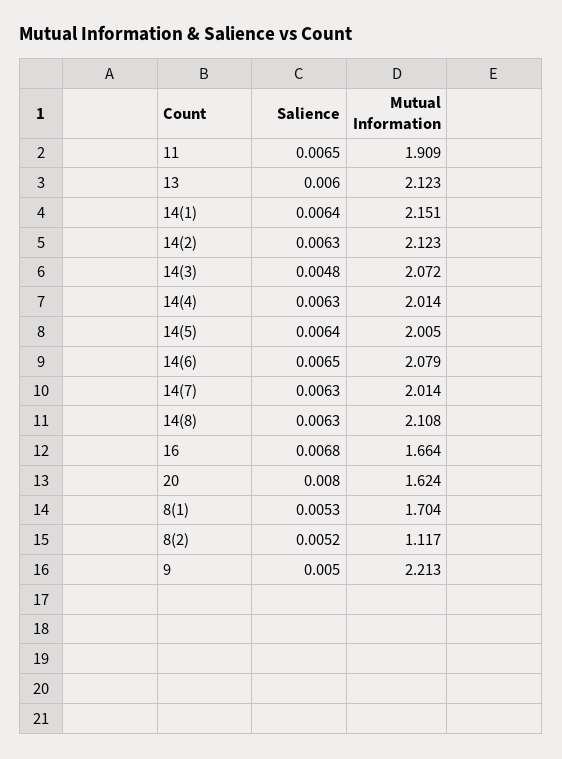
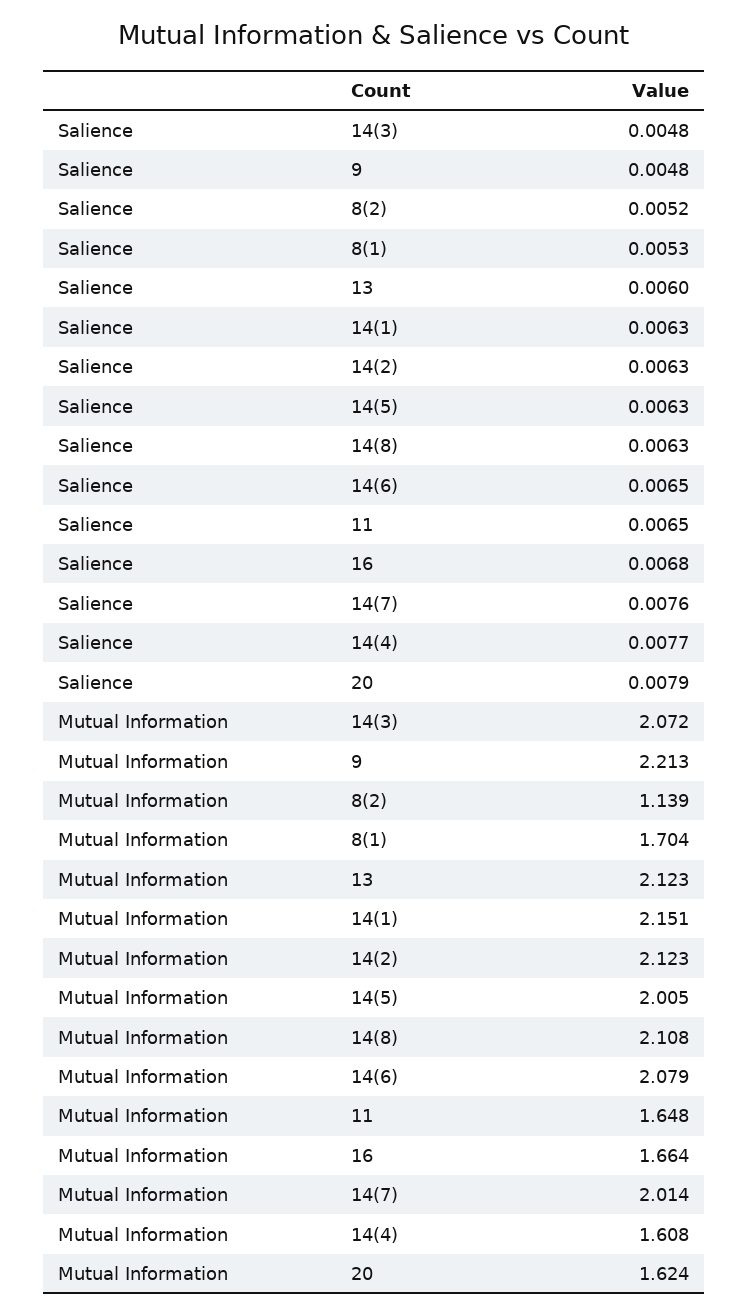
Mutual Information, 11: 1.909 -> 1.648
Salience, 14(1): 0.0064 -> 0.0063
Salience, 14(4): 0.0063 -> 0.0077
Mutual Information, 14(4): 2.014 -> 1.608
Salience, 14(5): 0.0064 -> 0.0063
Salience, 14(7): 0.0063 -> 0.0076
Salience, 20: 0.008 -> 0.0079
Mutual Information, 8(2): 1.117 -> 1.139
Salience, 9: 0.005 -> 0.0048

